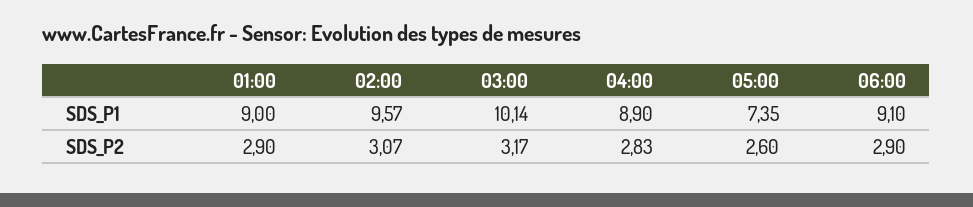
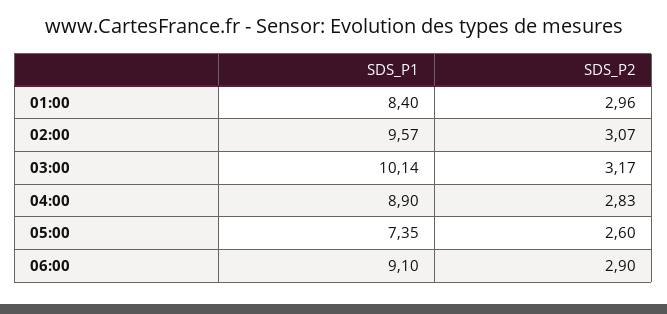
01:00, SDS_P1: 9 -> 8.4
01:00, SDS_P2: 2.9 -> 2.96

